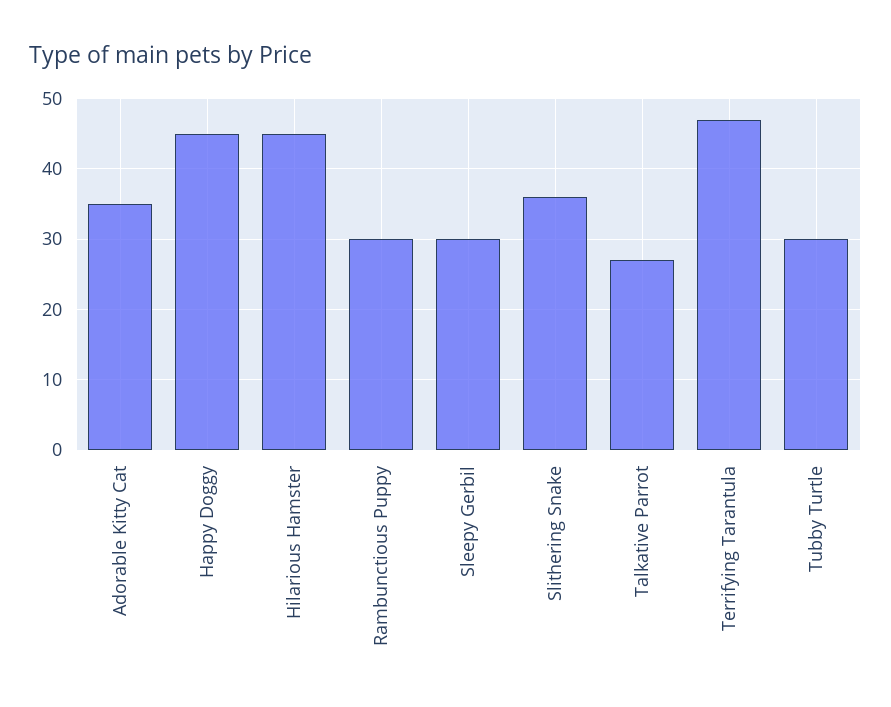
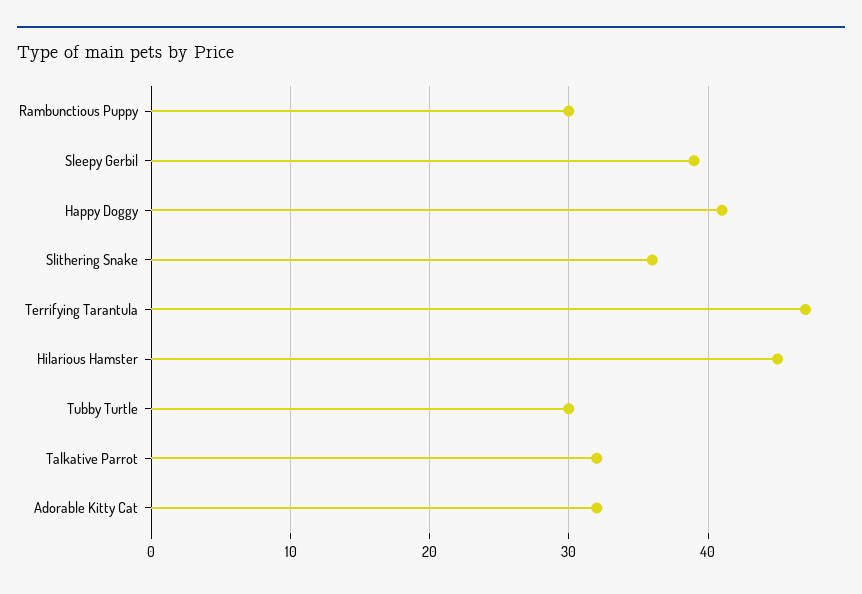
Adorable Kitty Cat: 35 -> 32
Happy Doggy: 45 -> 41
Sleepy Gerbil: 30 -> 39
Talkative Parrot: 27 -> 32

